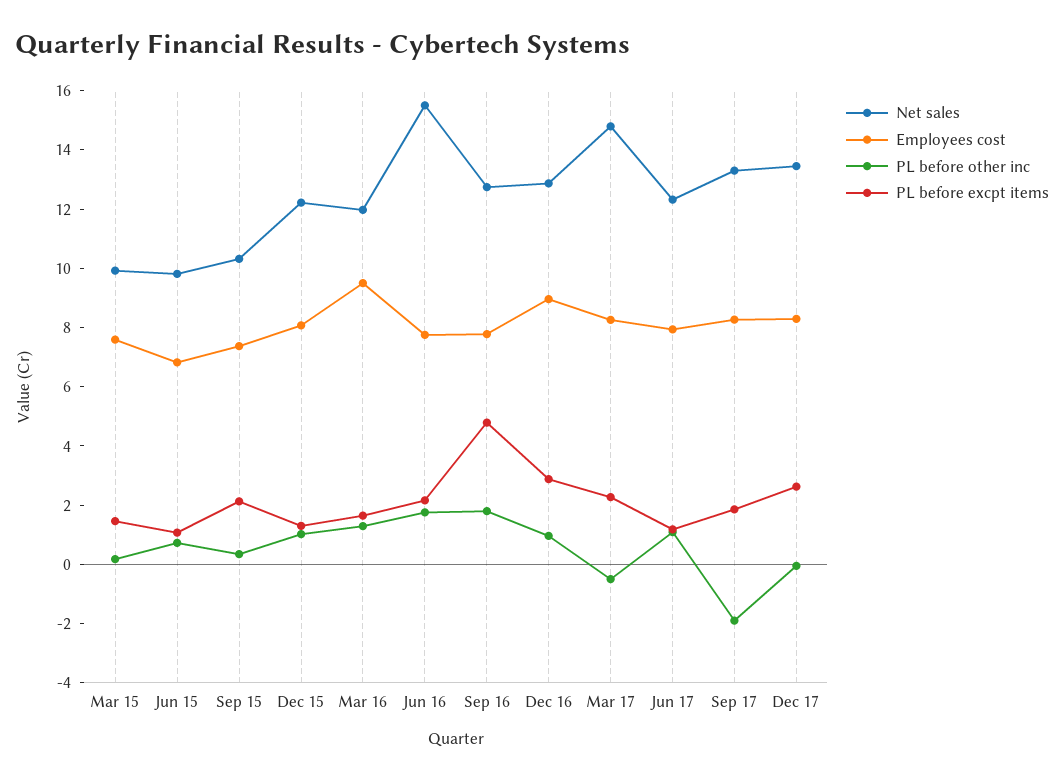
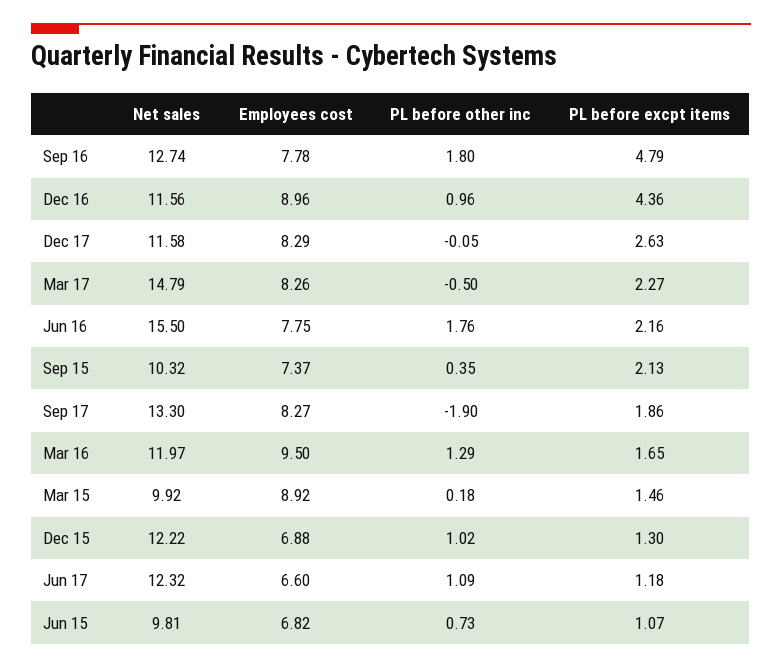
Employees cost, Mar 15: 7.5 -> 8.92
Employees cost, Dec 15: 8 -> 6.88
Net sales, Dec 16: 13 -> 11.56
PL before excpt items, Dec 16: 3 -> 4.36
Employees cost, Jun 17: 8 -> 6.6
Net sales, Dec 17: 13.5 -> 11.58

